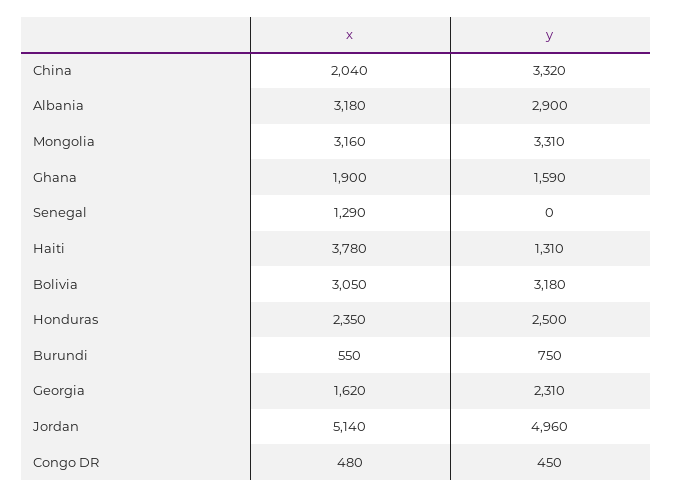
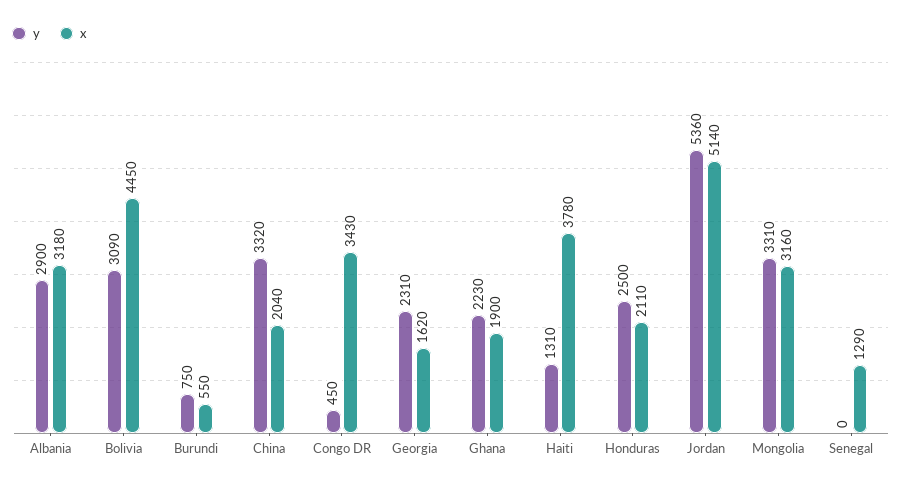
y, Ghana: 1590 -> 2230
x, Bolivia: 3050 -> 4450
y, Bolivia: 3180 -> 3090
x, Honduras: 2350 -> 2110
y, Jordan: 4960 -> 5360
x, Congo DR: 480 -> 3430

